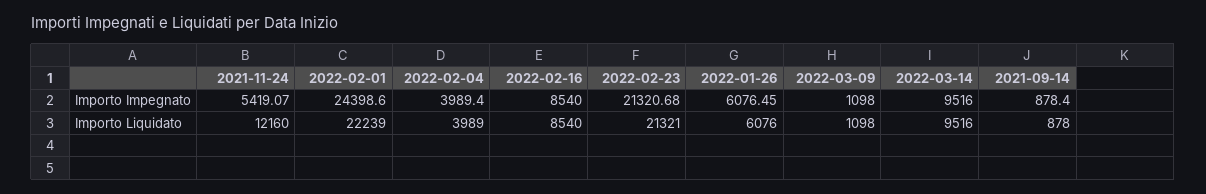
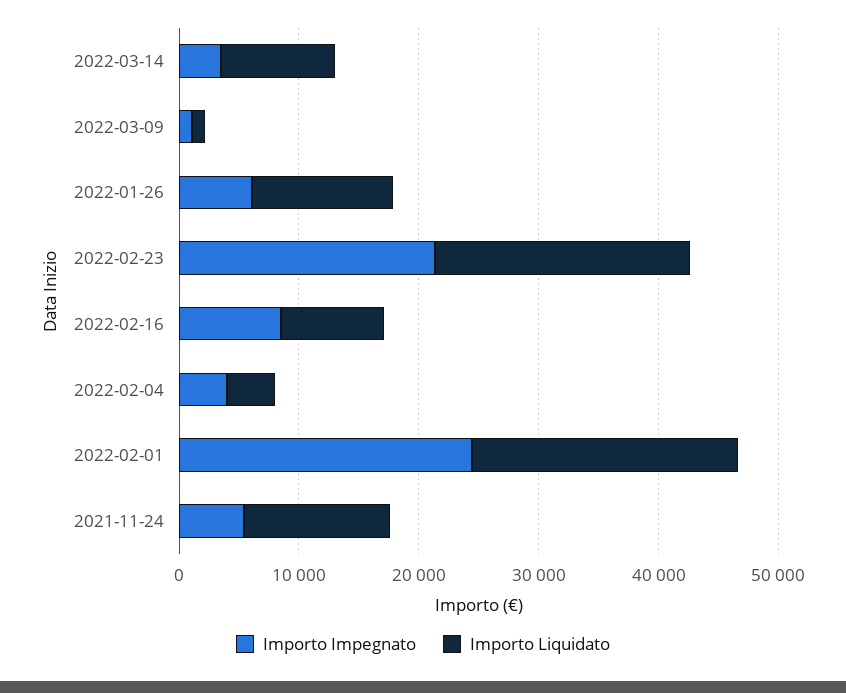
Importo Impegnato, 2022-03-14: 9516 -> 4000
Importo Impegnato, 2021-09-14: 878.4 -> none
Importo Liquidato, 2022-01-26: 6076 -> 12000
Importo Liquidato, 2021-09-14: 878 -> none

